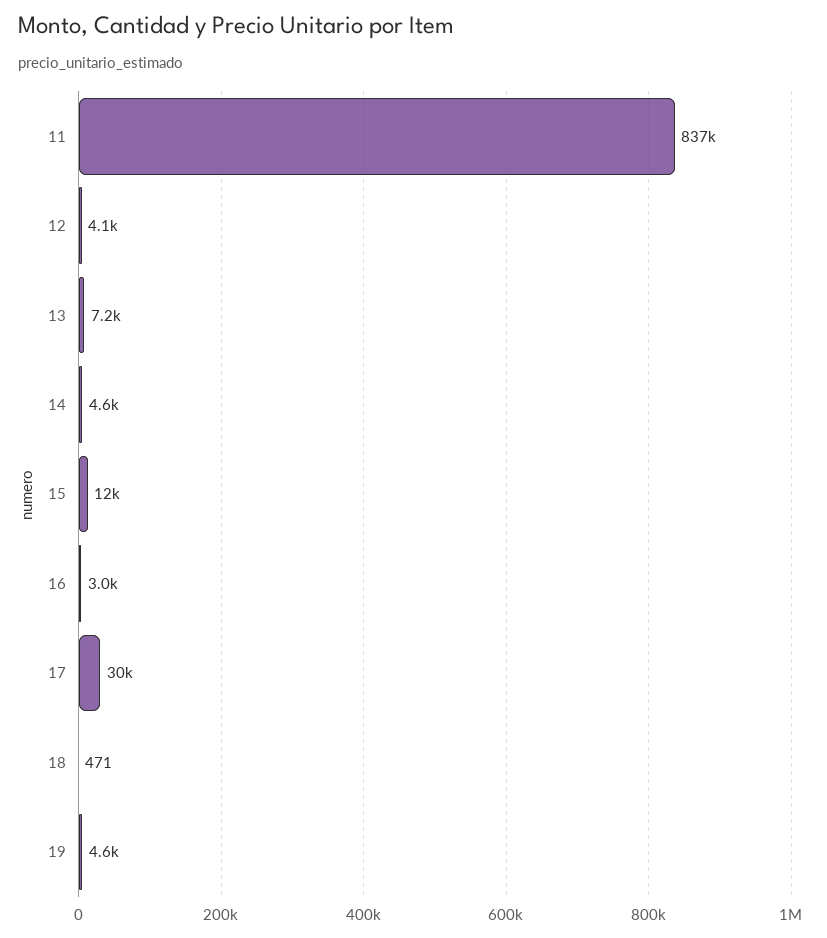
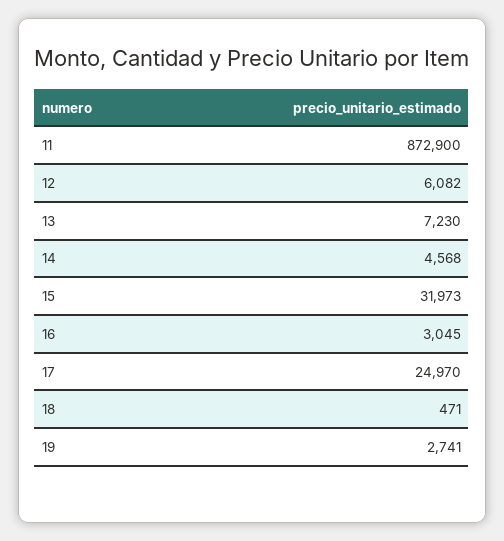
11: 837000 -> 872900
12: 4100 -> 6082
15: 12000 -> 31973
17: 30000 -> 24970
19: 4600 -> 2741

